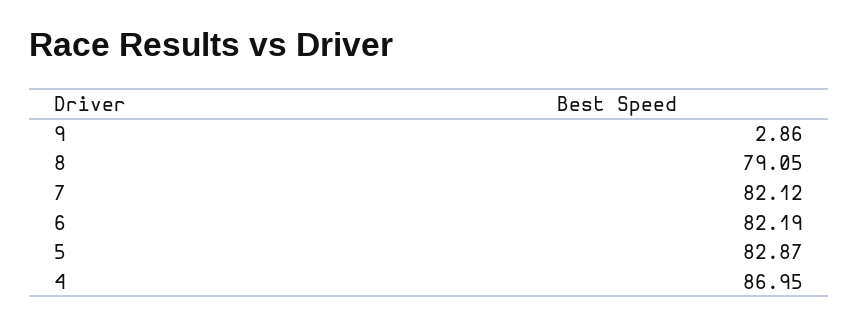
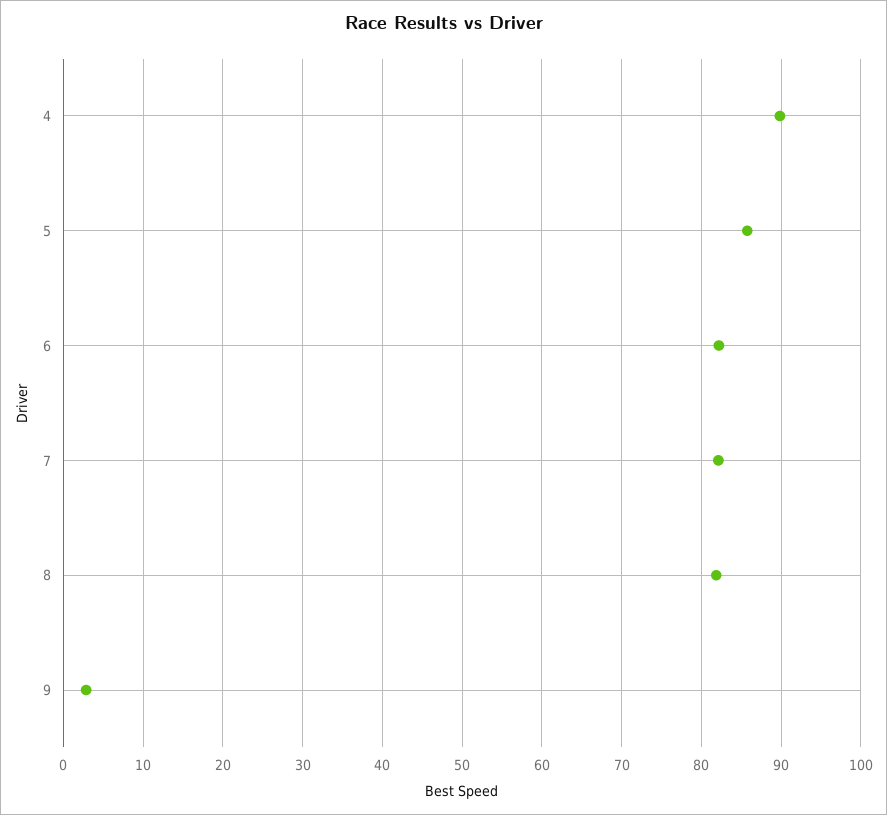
8: 79.05 -> 82
5: 82.87 -> 86
4: 86.95 -> 90

